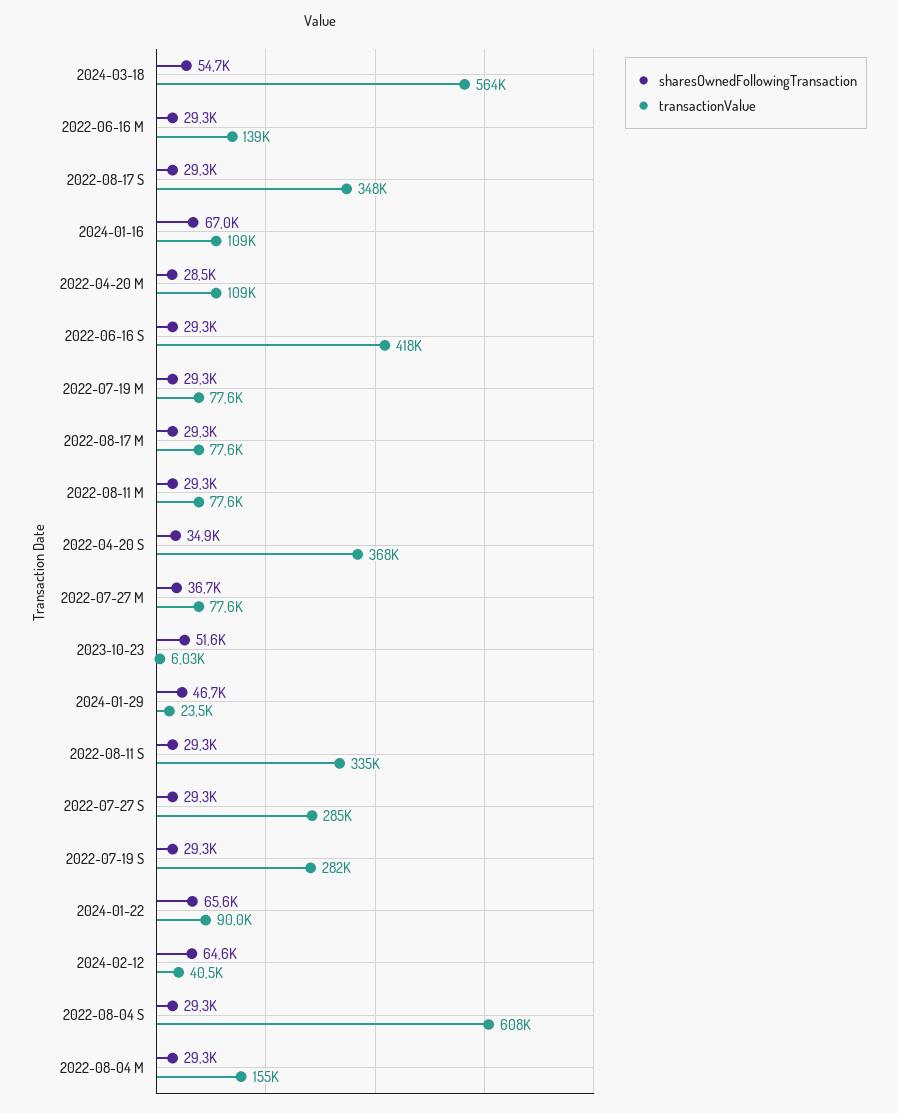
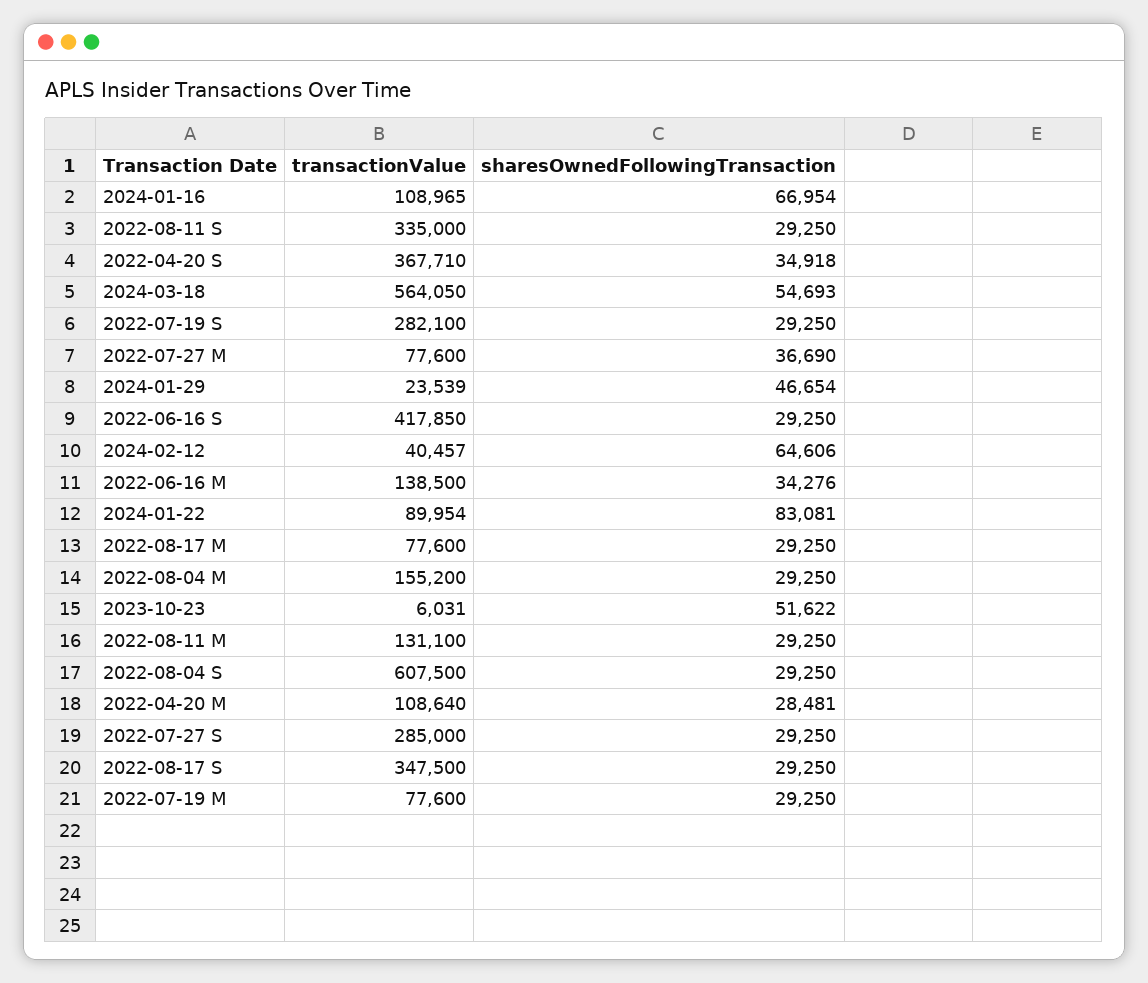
sharesOwnedFollowingTransaction, 2022-06-16 M: 29300 -> 34276
transactionValue, 2022-08-11 M: 77600 -> 131100
sharesOwnedFollowingTransaction, 2024-01-22: 65600 -> 83081

